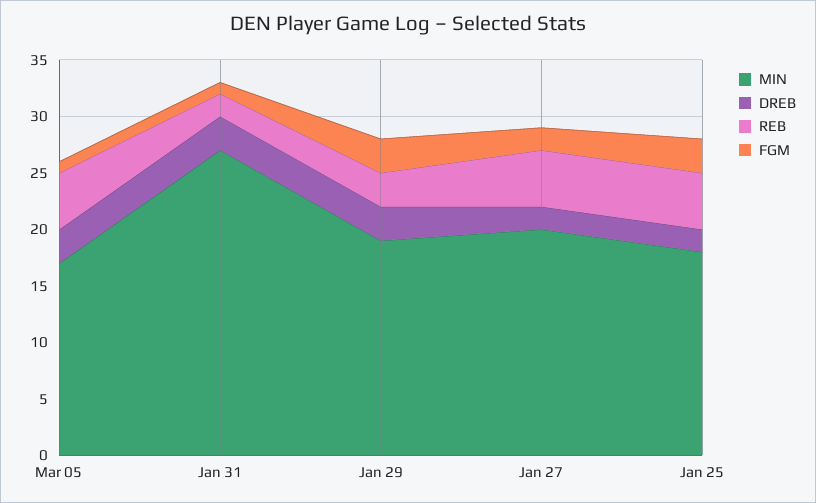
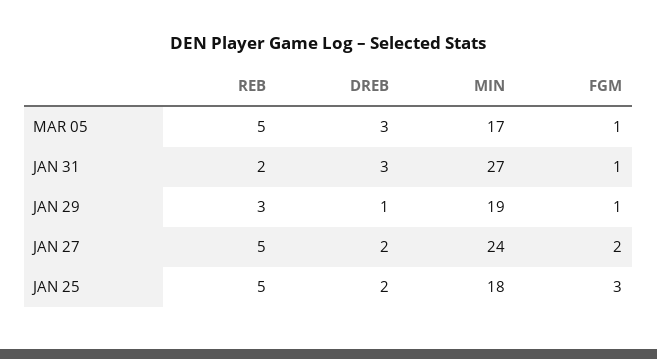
DREB, Jan 29: 3 -> 1
FGM, Jan 29: 3 -> 1
MIN, Jan 27: 20 -> 24

